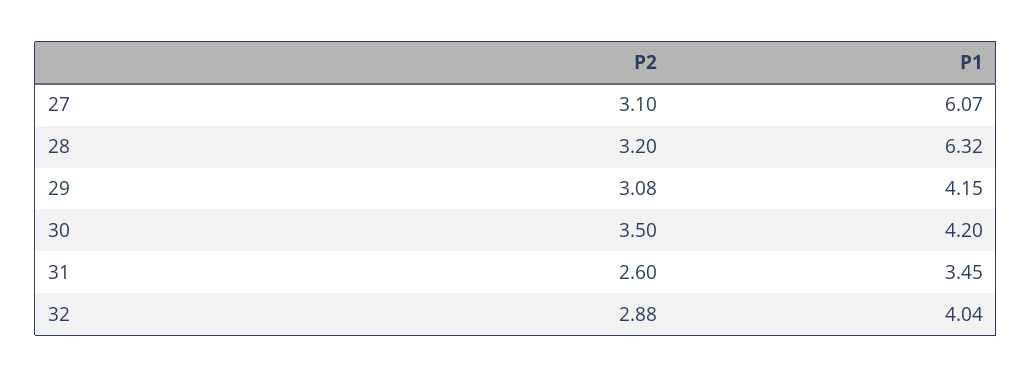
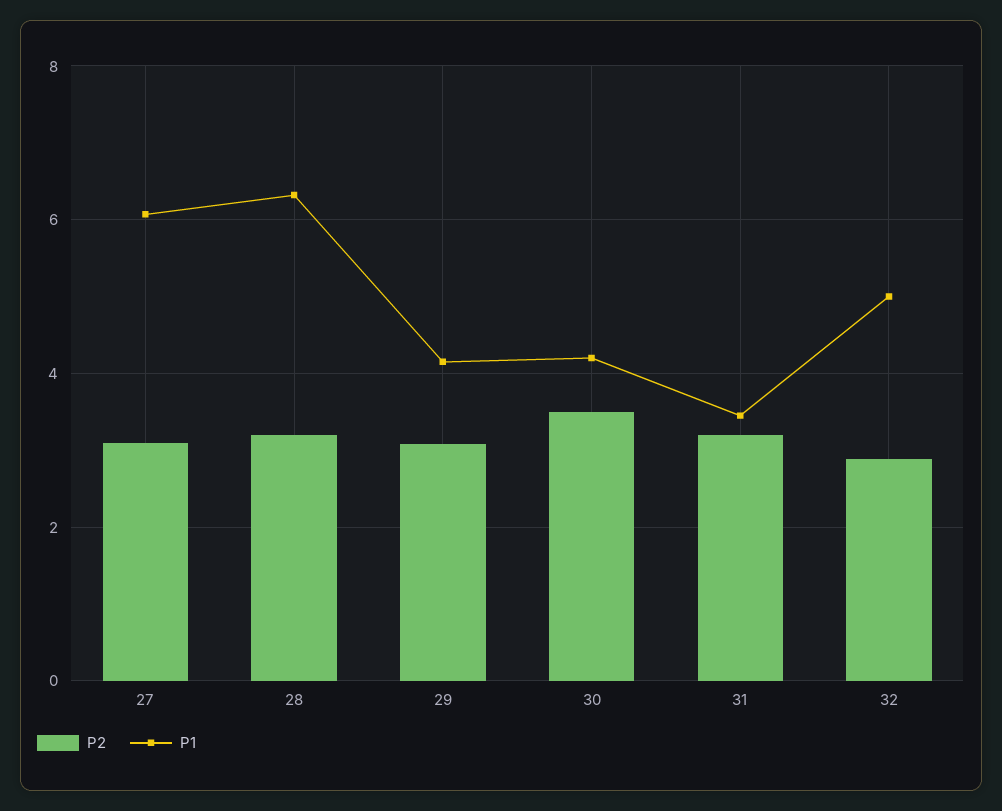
P2, 31: 2.6 -> 3.2
P1, 32: 4.04 -> 5

